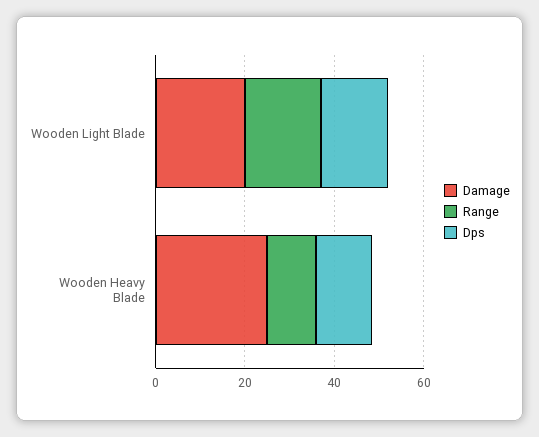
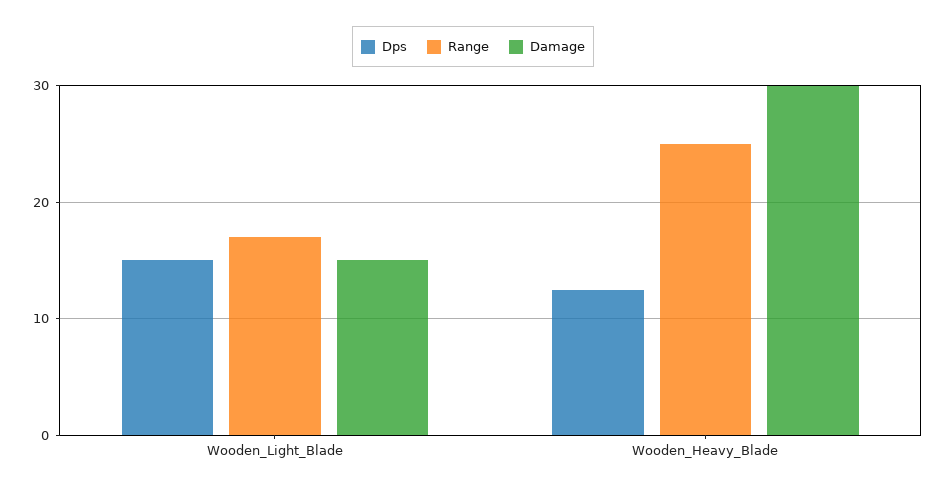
Damage, Wooden Light Blade: 20 -> 15
Damage, Wooden Heavy Blade: 25 -> 30
Range, Wooden Heavy Blade: 10 -> 25

